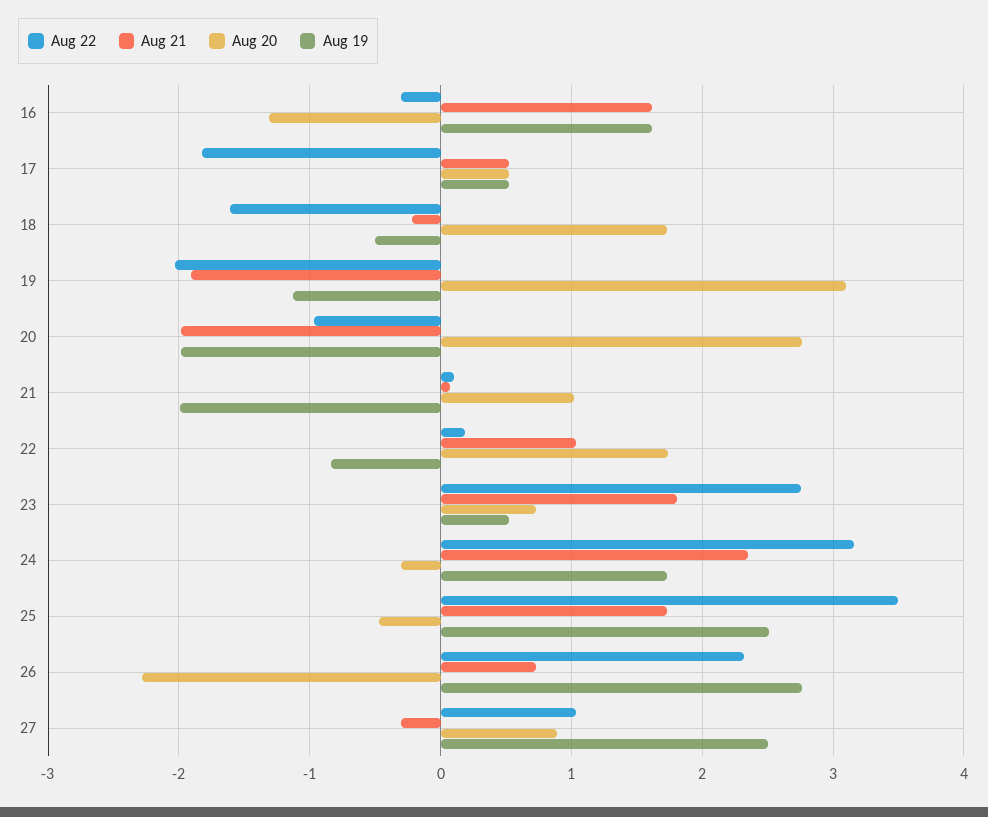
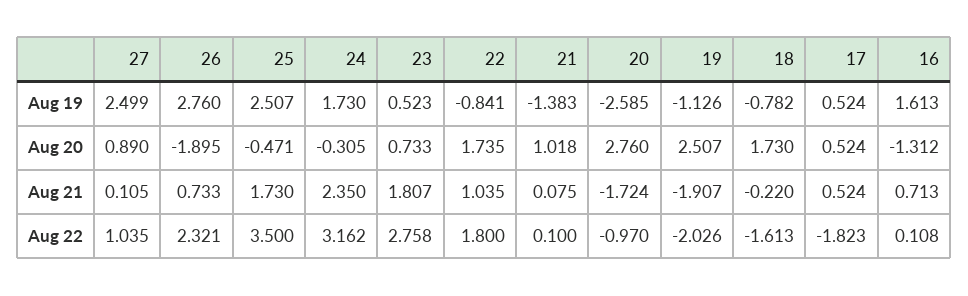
Aug 22, 16: -0.3 -> 0.108
Aug 21, 16: 1.6 -> 0.713
Aug 19, 18: -0.5 -> -0.782
Aug 20, 19: 3.1 -> 2.507
Aug 21, 20: -2 -> -1.724
Aug 19, 20: -2 -> -2.585
Aug 19, 21: -2 -> -1.383
Aug 22, 22: 0.2 -> 1.8
Aug 20, 26: -2.3 -> -1.895
Aug 21, 27: -0.3 -> 0.105

